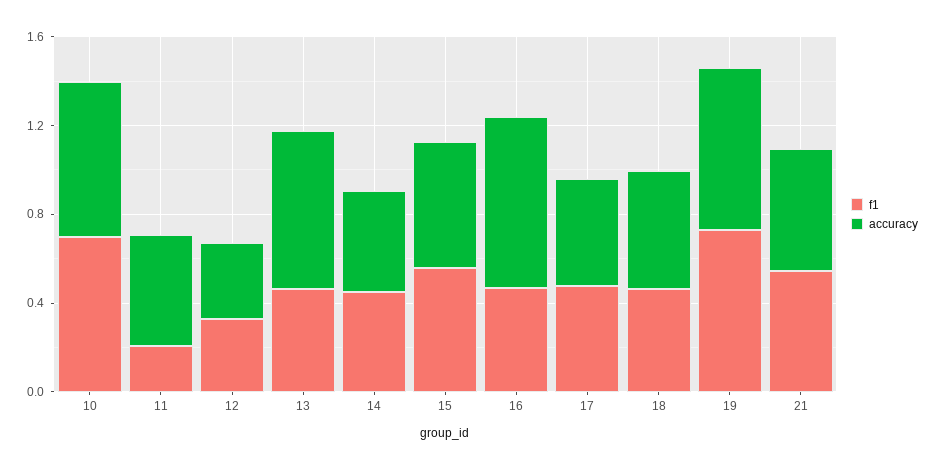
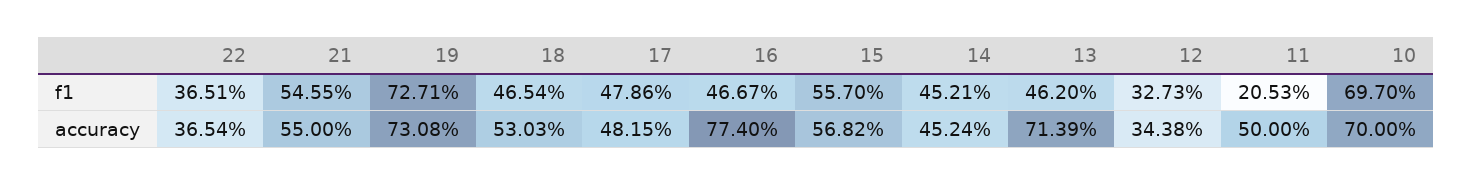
f1, 22: none -> 0.3651
accuracy, 22: none -> 0.3654

